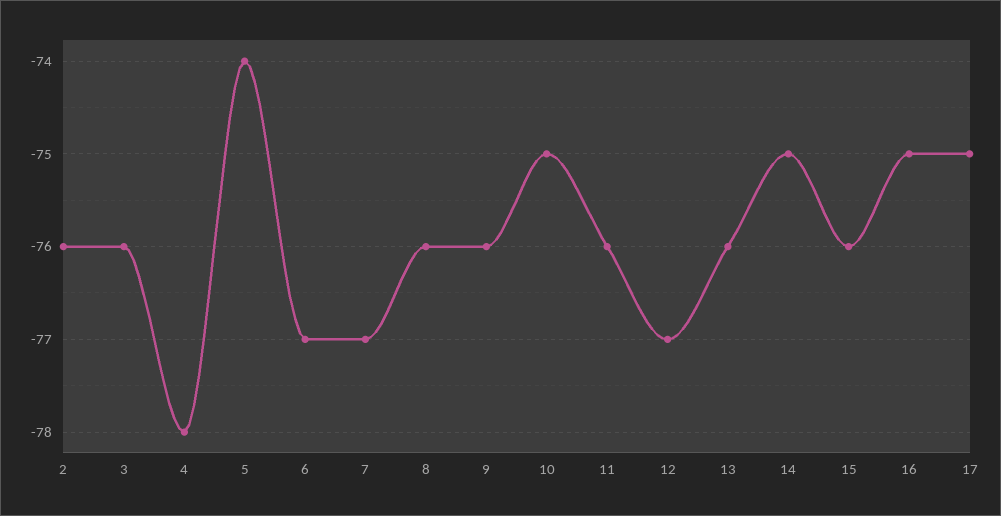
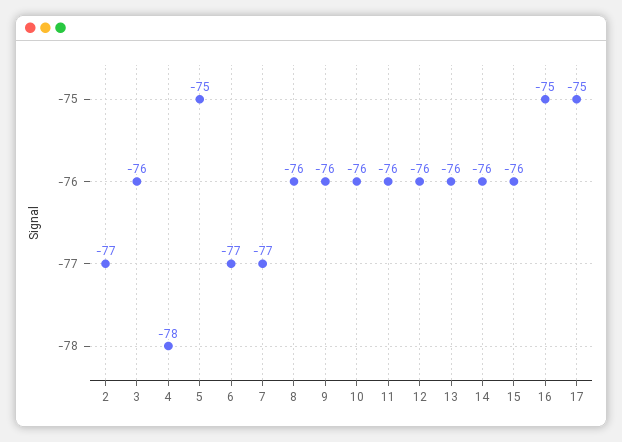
2: -76 -> -77
5: -74 -> -75
10: -75 -> -76
12: -77 -> -76
14: -75 -> -76

